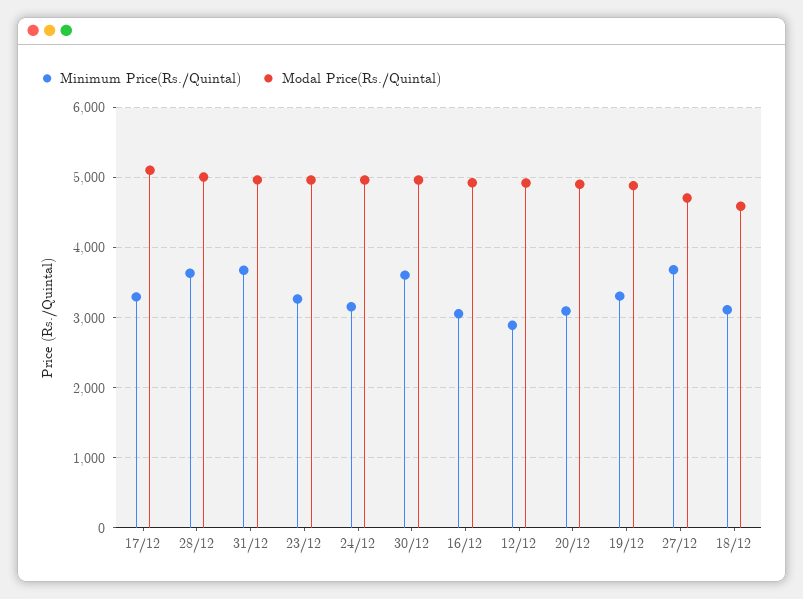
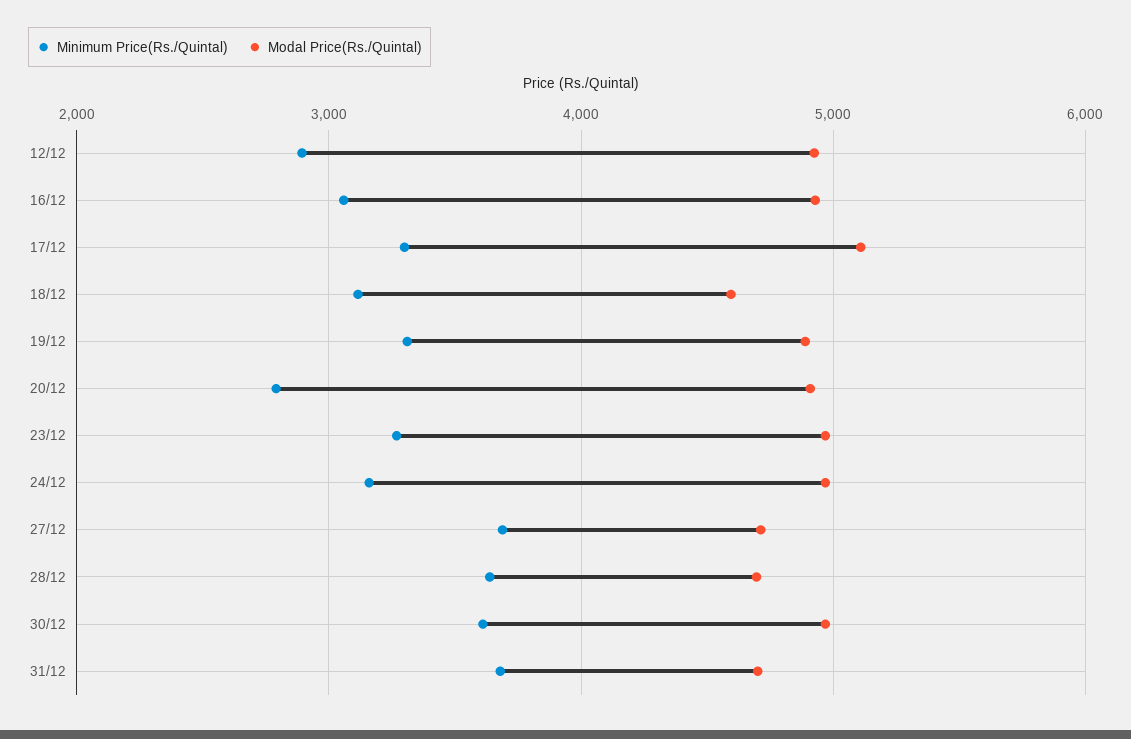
Modal Price(Rs./Quintal), 28/12: 5000 -> 4700
Modal Price(Rs./Quintal), 31/12: 5000 -> 4700
Minimum Price(Rs./Quintal), 20/12: 3100 -> 2800

